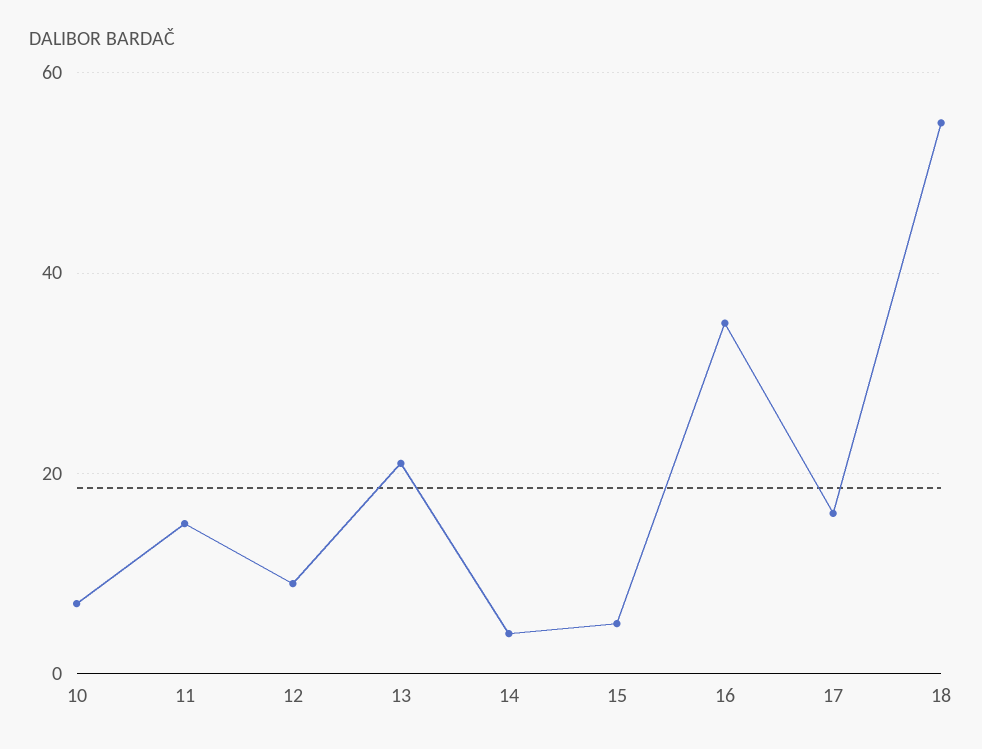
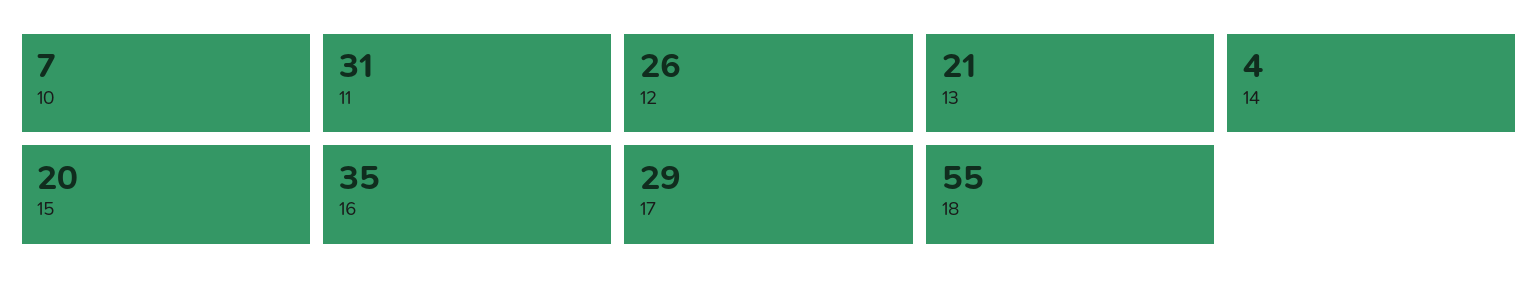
11: 15 -> 31
12: 10 -> 26
15: 5 -> 20
17: 15 -> 29

